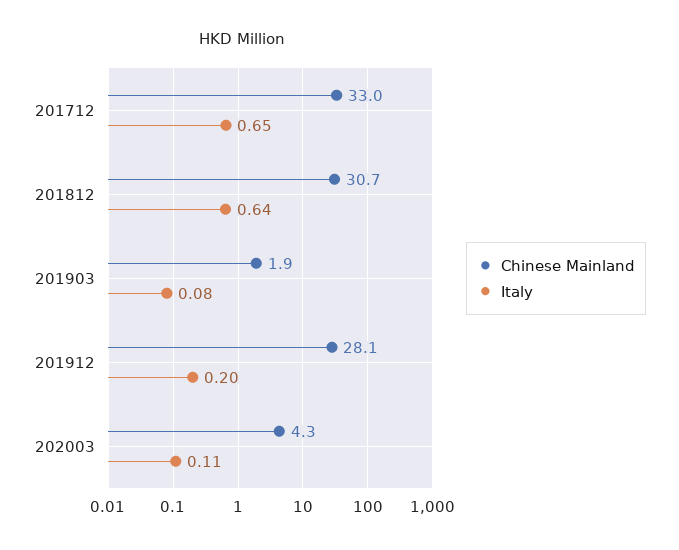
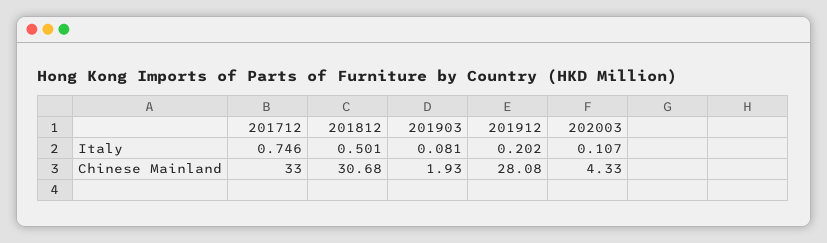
Italy, 201712: 0.65 -> 0.746
Italy, 201812: 0.64 -> 0.501

